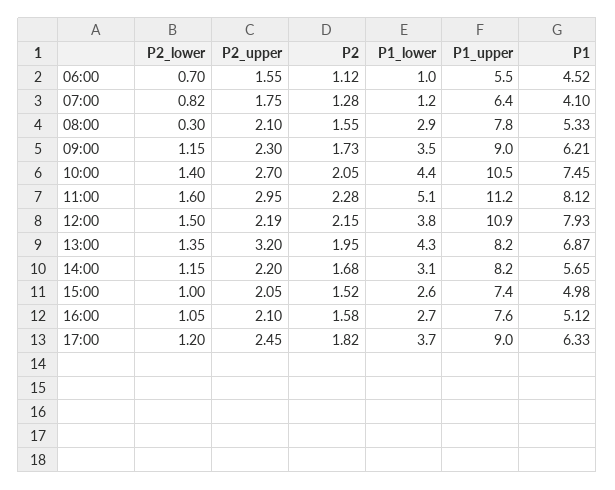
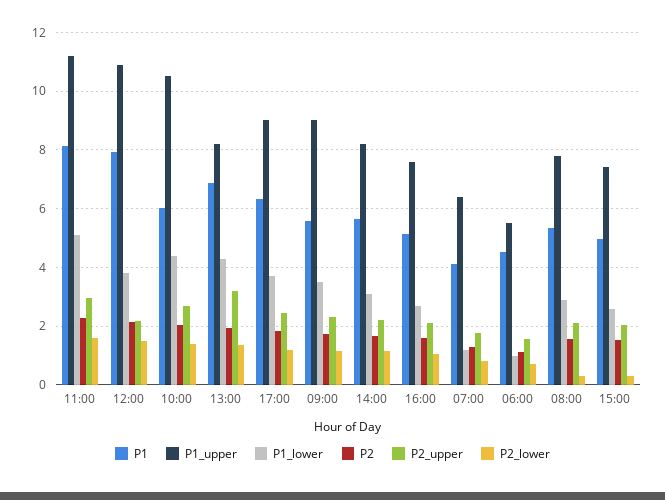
P1, 09:00: 6.21 -> 5.5
P1, 10:00: 7.45 -> 6
P2_lower, 15:00: 1 -> 0.25

